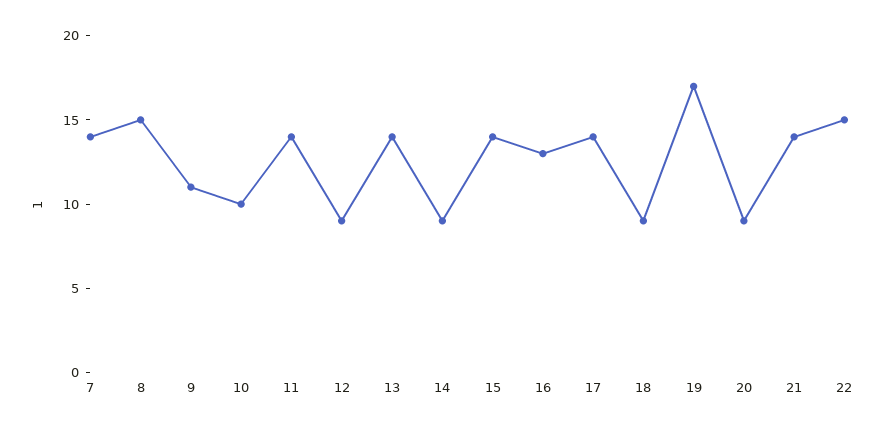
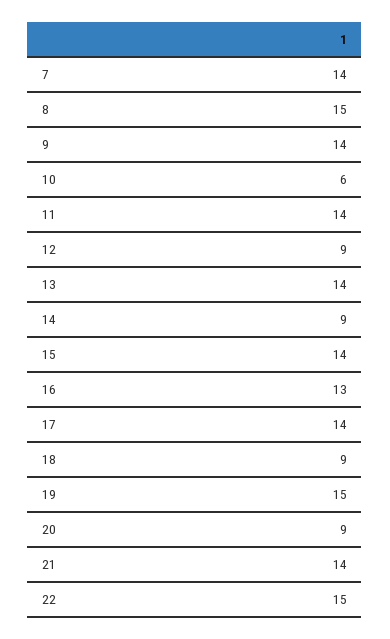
9: 11 -> 14
10: 10 -> 6
19: 17 -> 15

